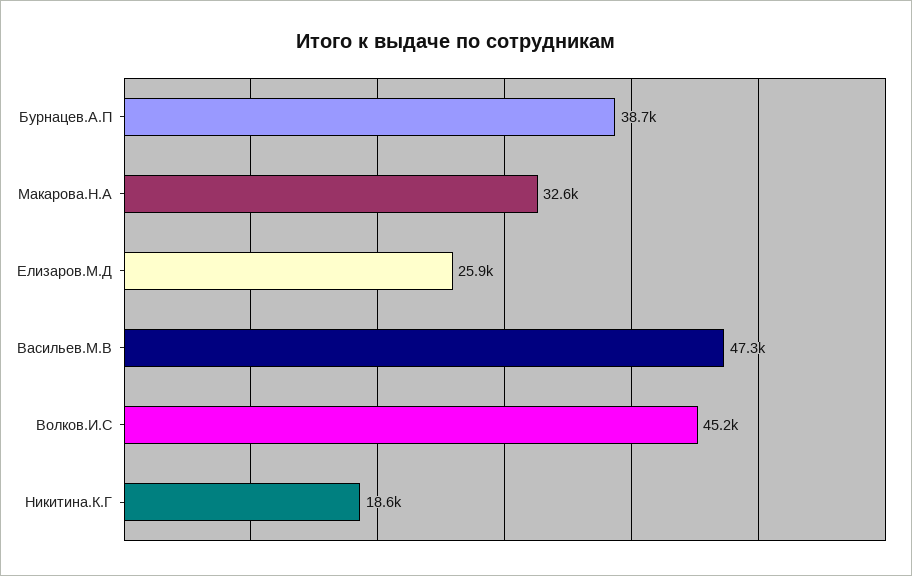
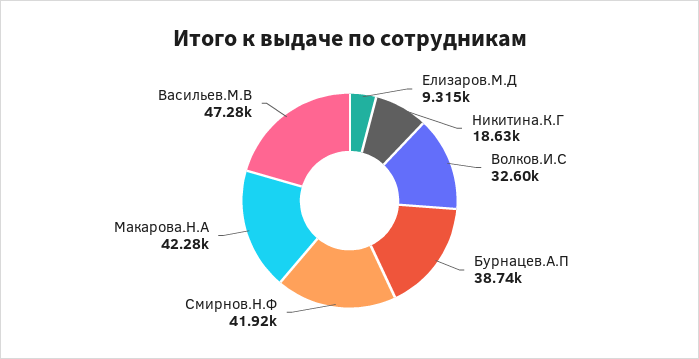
Макарова.Н.А: 32600 -> 42280
Елизаров.М.Д: 25900 -> 9315
Волков.И.С: 45200 -> 32600
Смирнов.Н.Ф: none -> 41920

